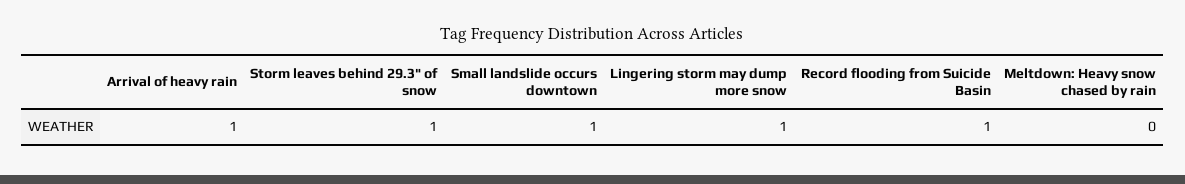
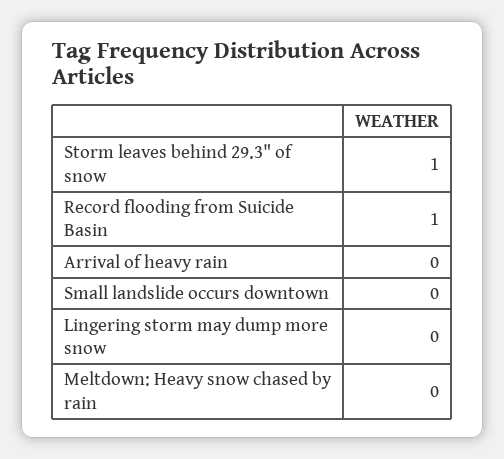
Arrival of heavy rain: 1 -> 0
Small landslide occurs downtown: 1 -> 0
Lingering storm may dump more snow: 1 -> 0

